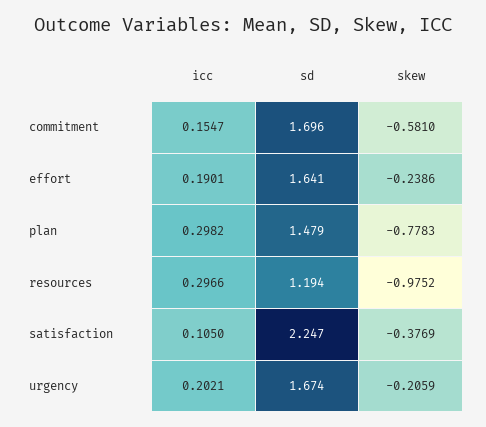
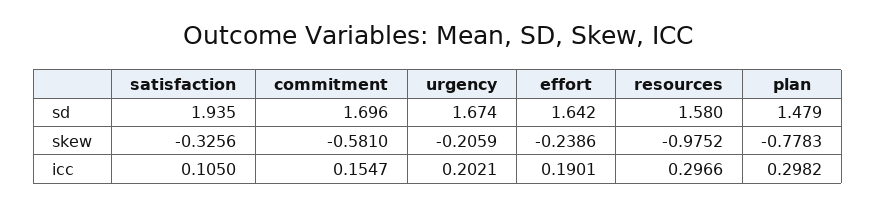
sd, effort: 1.641 -> 1.642
sd, resources: 1.194 -> 1.58
sd, satisfaction: 2.247 -> 1.935
skew, satisfaction: -0.3769 -> -0.3256

